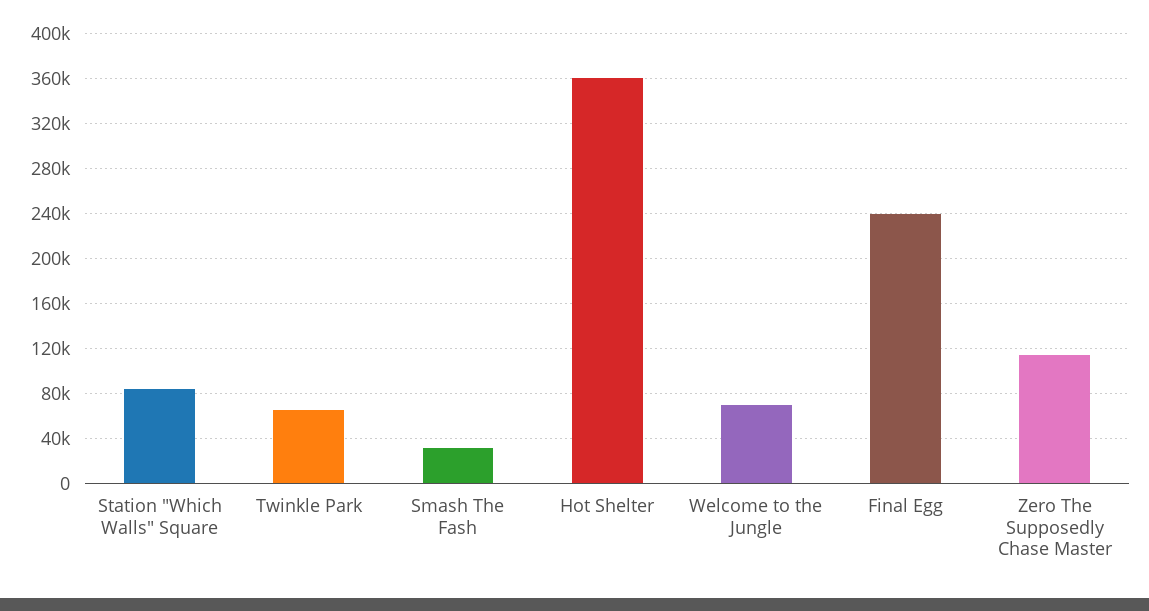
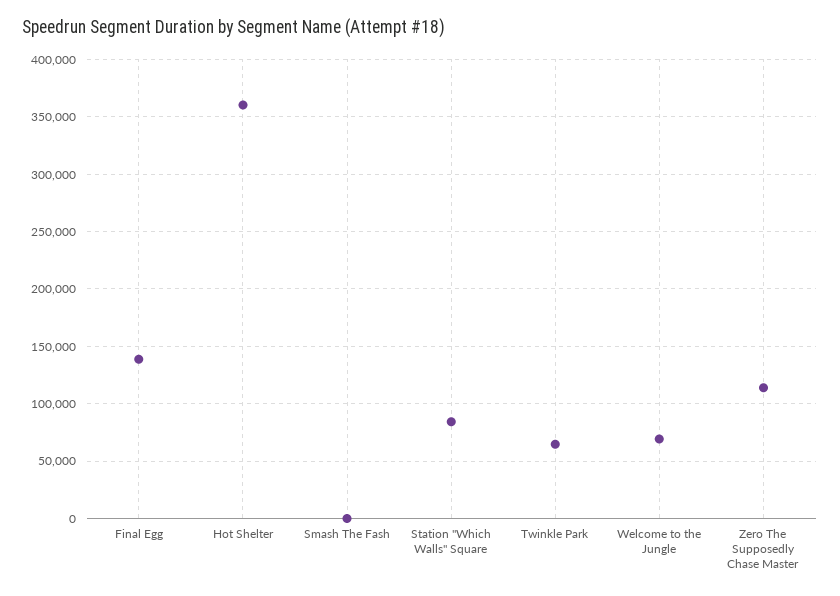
Smash The Fash: 30000 -> 0
Final Egg: 240000 -> 140000

